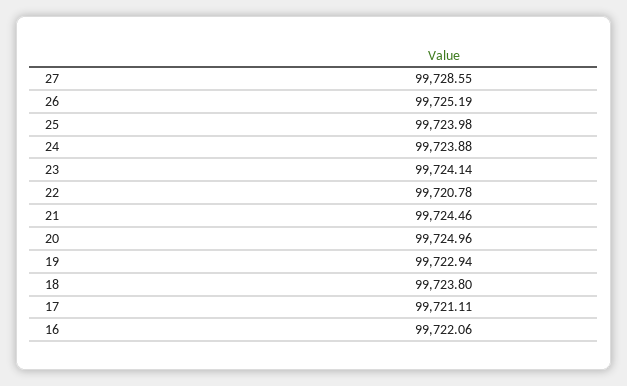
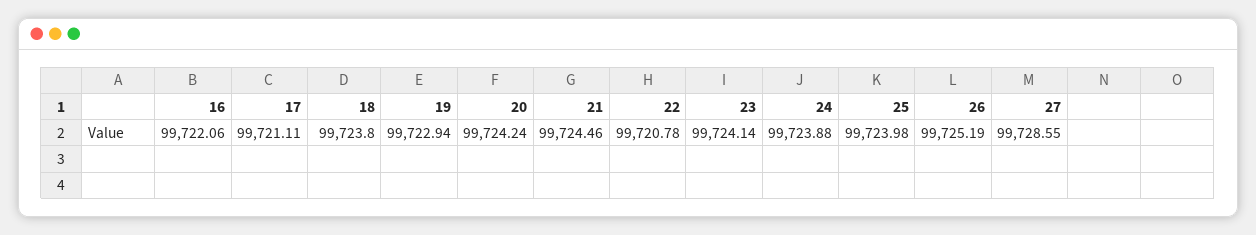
20: 99724.96 -> 99724.24

